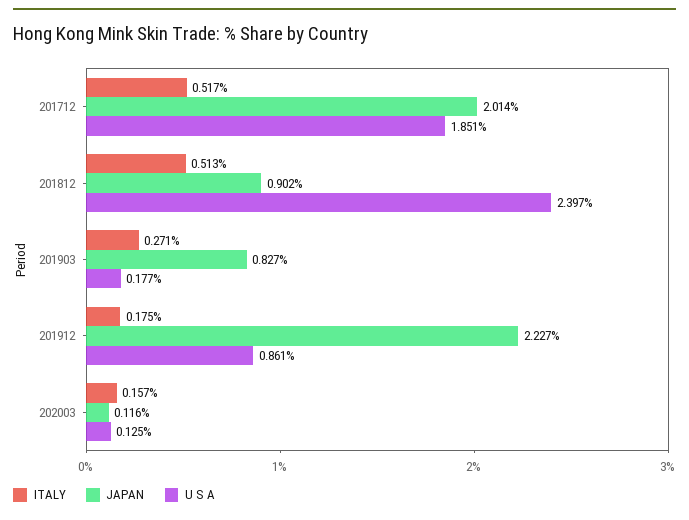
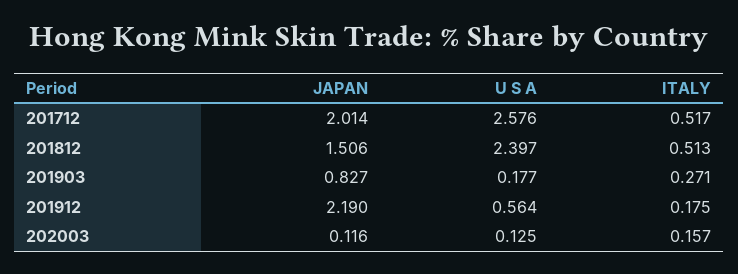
U S A, 201712: 1.851 -> 2.576
JAPAN, 201812: 0.902 -> 1.506
JAPAN, 201912: 2.227 -> 2.19
U S A, 201912: 0.861 -> 0.564

